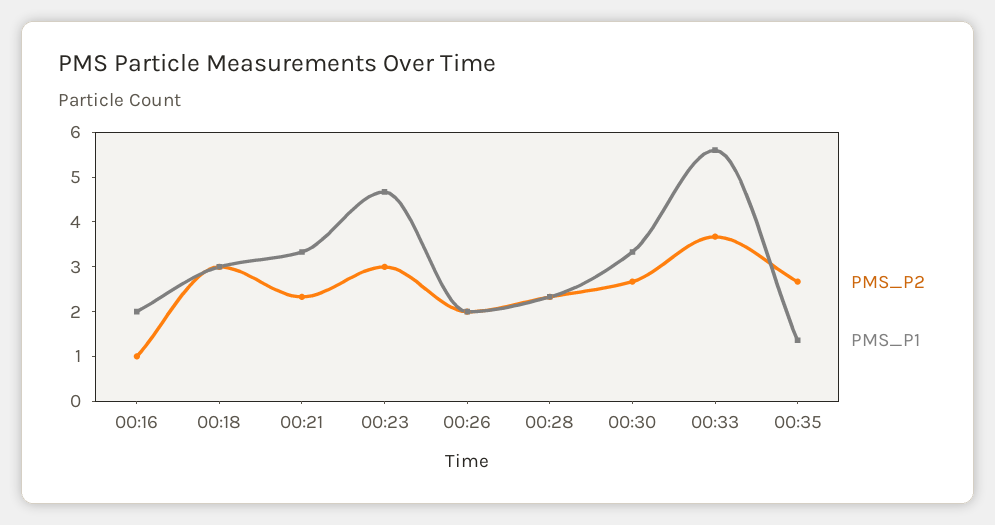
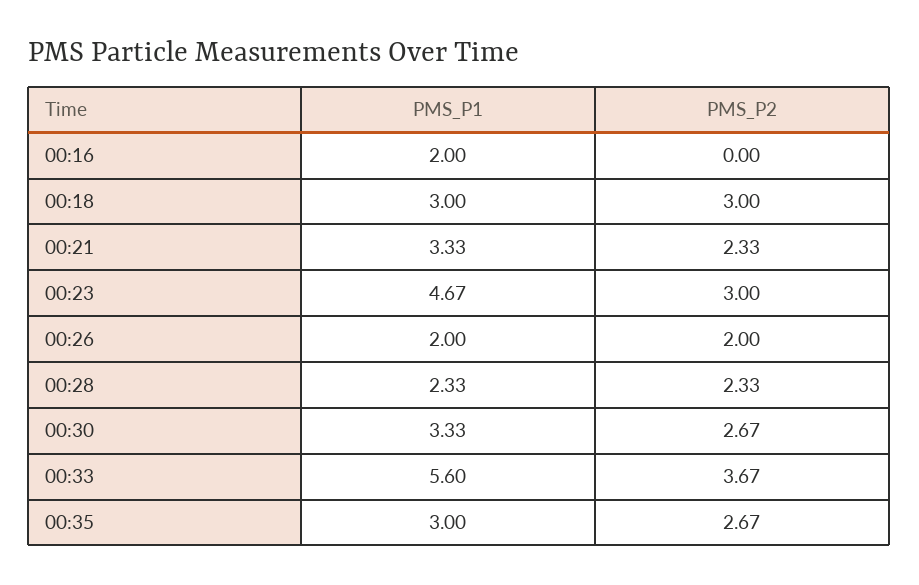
PMS_P2, 00:16: 1 -> 0
PMS_P1, 00:35: 1.4 -> 3

